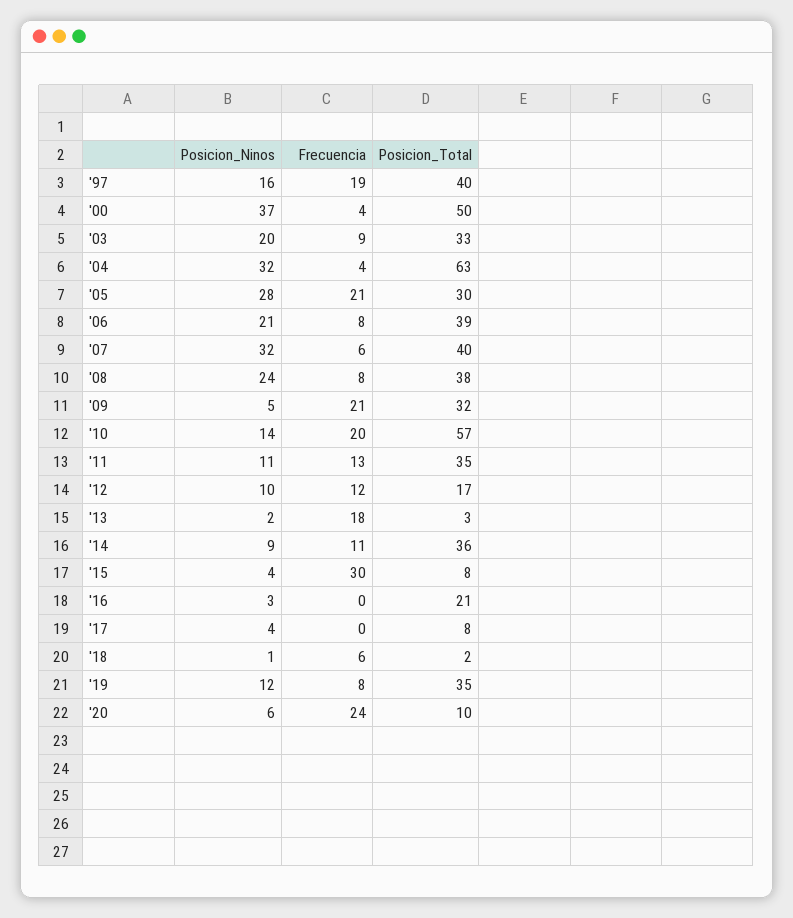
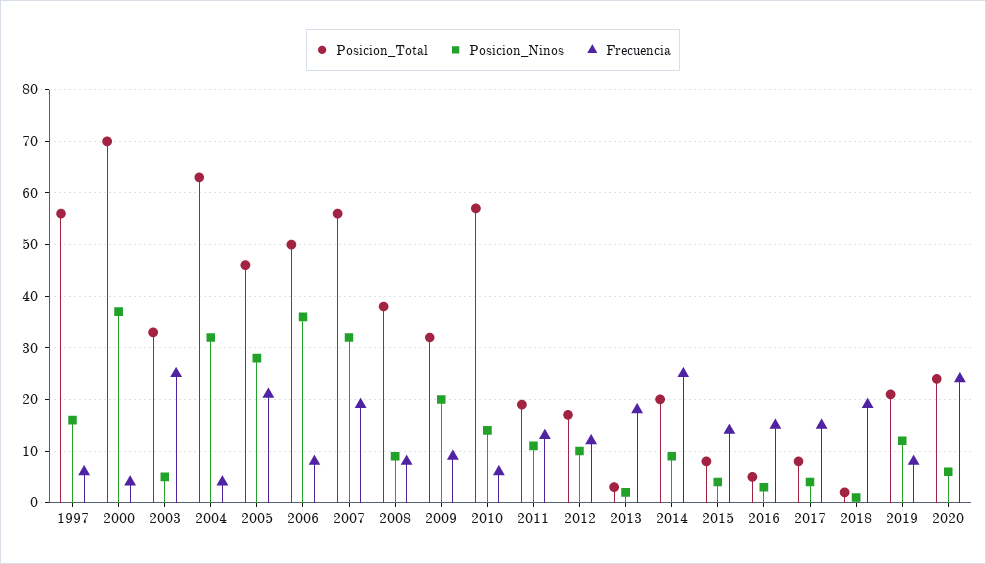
Frecuencia, '97: 19 -> 5
Posicion_Total, '97: 40 -> 55
Posicion_Total, '00: 50 -> 70
Posicion_Ninos, '03: 20 -> 5
Frecuencia, '03: 9 -> 25
Posicion_Total, '05: 30 -> 45
Posicion_Ninos, '06: 21 -> 35
Posicion_Total, '06: 39 -> 50
Frecuencia, '07: 6 -> 20
Posicion_Total, '07: 40 -> 55
Posicion_Ninos, '08: 24 -> 10
Posicion_Ninos, '09: 5 -> 20
Frecuencia, '09: 21 -> 10
Frecuencia, '10: 20 -> 5
Posicion_Total, '11: 35 -> 20
Frecuencia, '14: 11 -> 25
Posicion_Total, '14: 36 -> 20
Frecuencia, '15: 30 -> 15
Frecuencia, '16: 0 -> 15
Posicion_Total, '16: 21 -> 5
Frecuencia, '17: 0 -> 15
Frecuencia, '18: 6 -> 20
Posicion_Total, '19: 35 -> 20
Posicion_Total, '20: 10 -> 25

